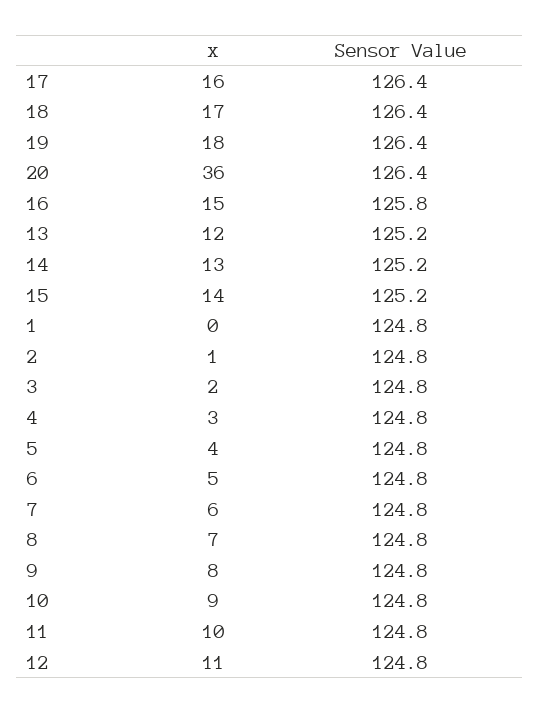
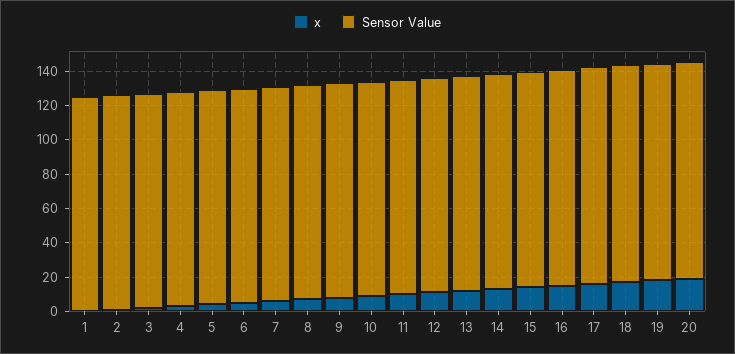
x, 20: 36 -> 20

